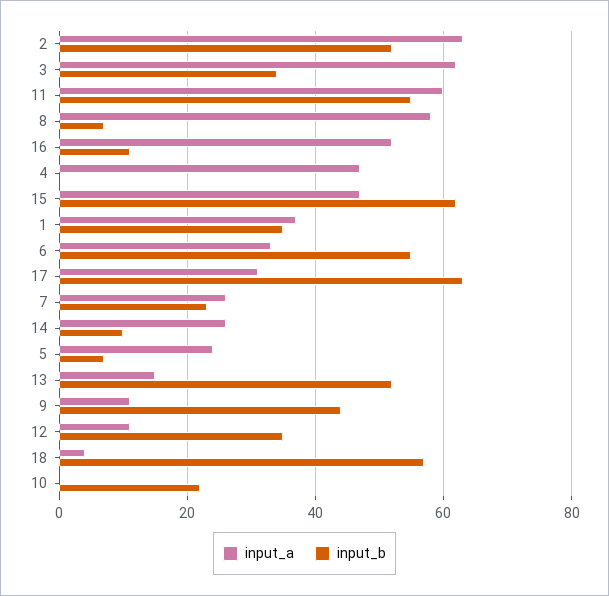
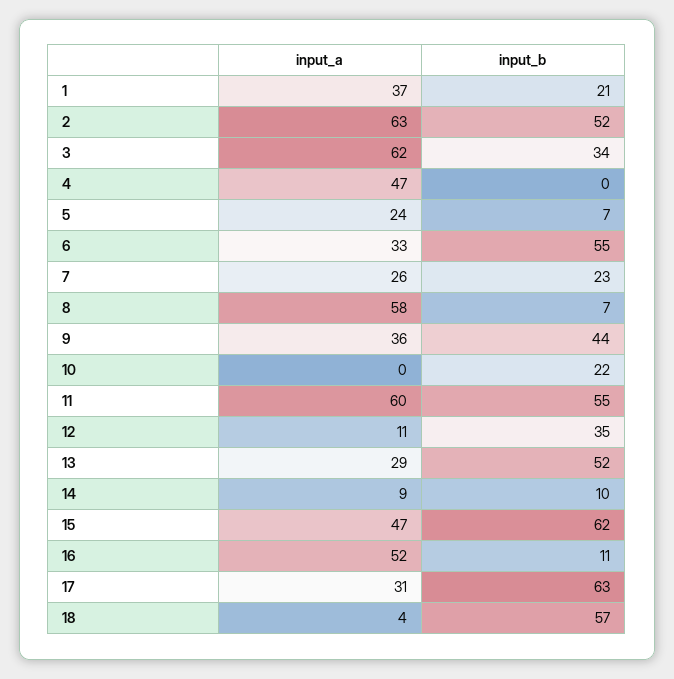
input_b, 1: 35 -> 21
input_a, 14: 25 -> 9
input_a, 13: 15 -> 29
input_a, 9: 10 -> 36

